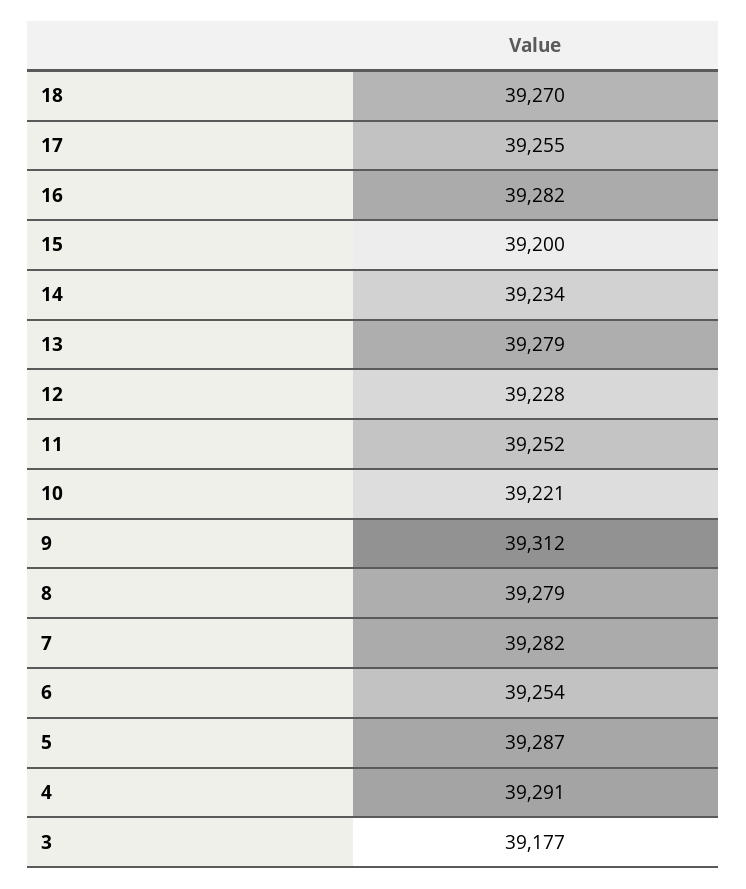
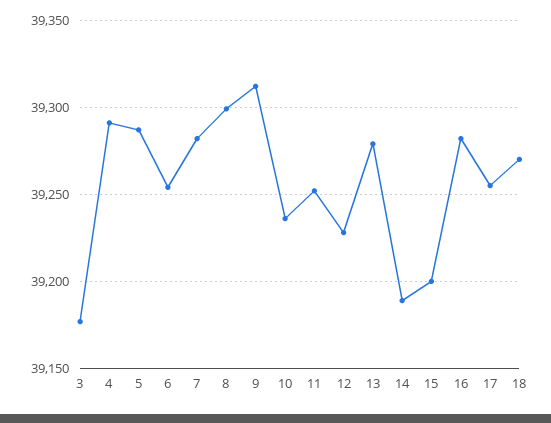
14: 39234 -> 39190
10: 39221 -> 39235
8: 39279 -> 39300

